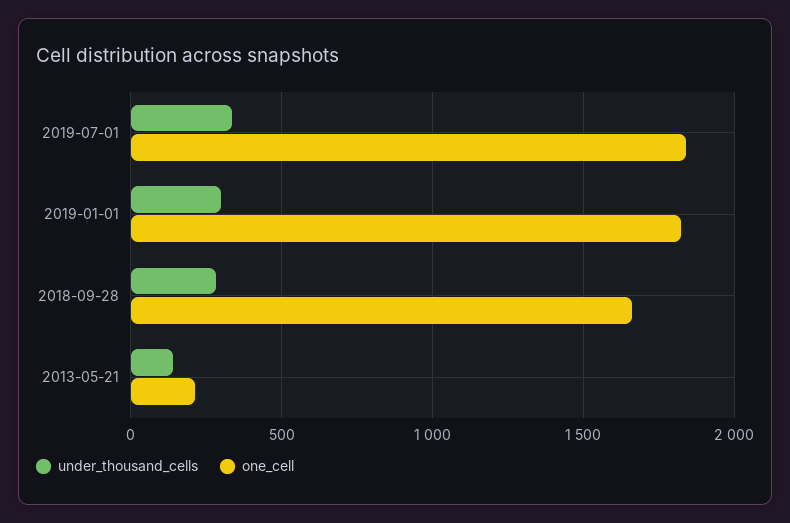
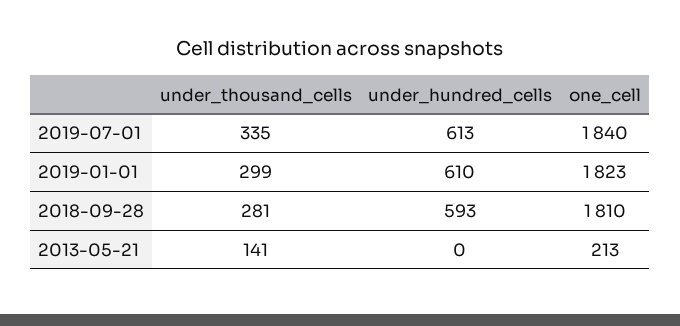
one_cell, 2018-09-28: 1650 -> 1810
under_hundred_cells, 2019-07-01: none -> 613
under_hundred_cells, 2019-01-01: none -> 610
under_hundred_cells, 2018-09-28: none -> 593
under_hundred_cells, 2013-05-21: none -> 0

